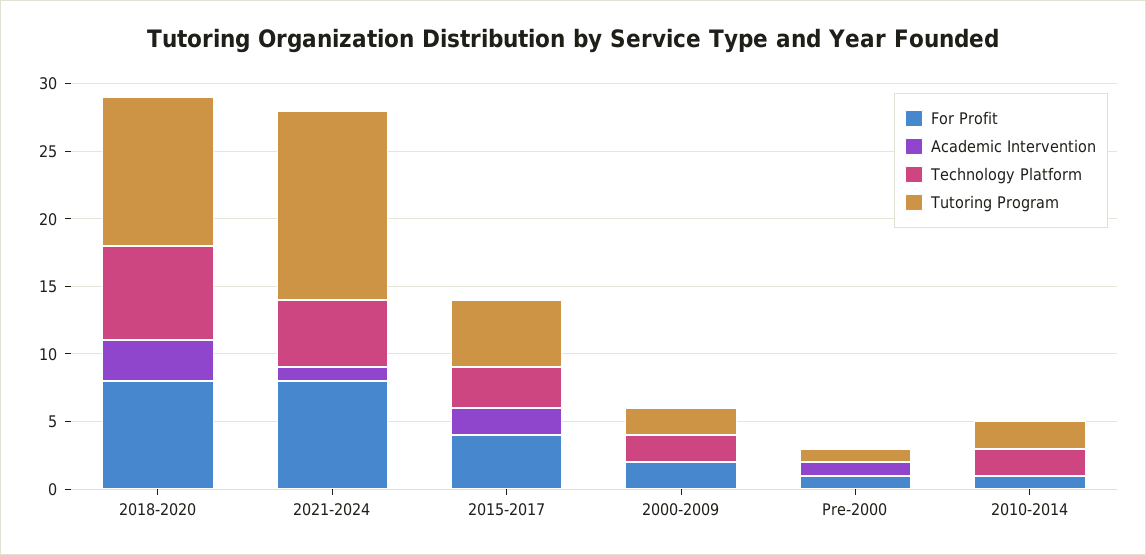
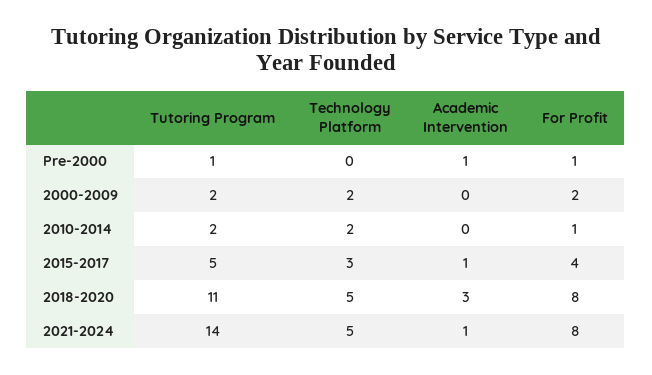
Technology Platform, 2018-2020: 7 -> 5
Academic Intervention, 2015-2017: 2 -> 1

